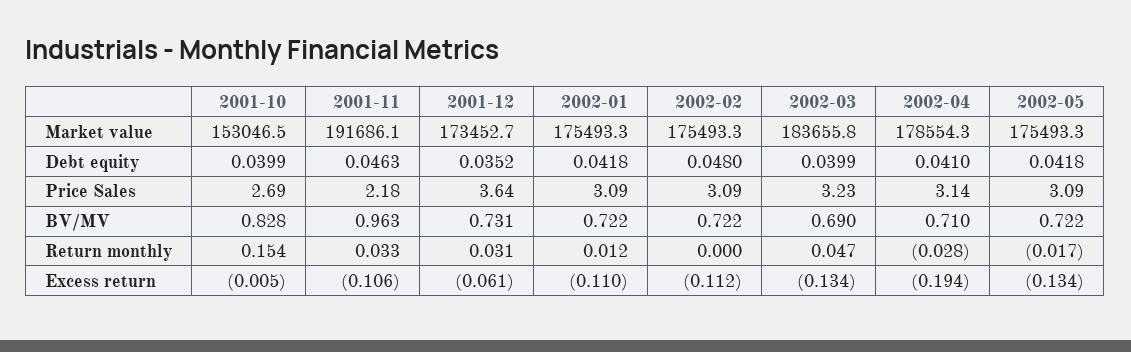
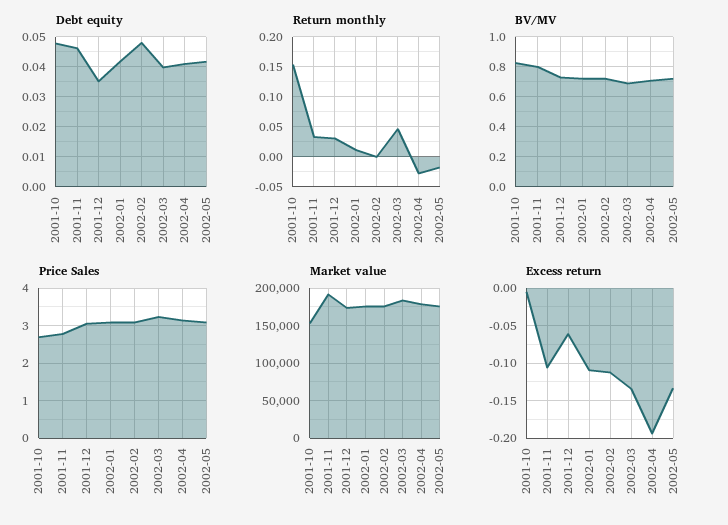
Debt equity, 2001-10: 0.0399 -> 0.0475
Price Sales, 2001-11: 2.18 -> 2.8
Price Sales, 2001-12: 3.64 -> 3
BV/MV, 2001-11: 0.963 -> 0.8

